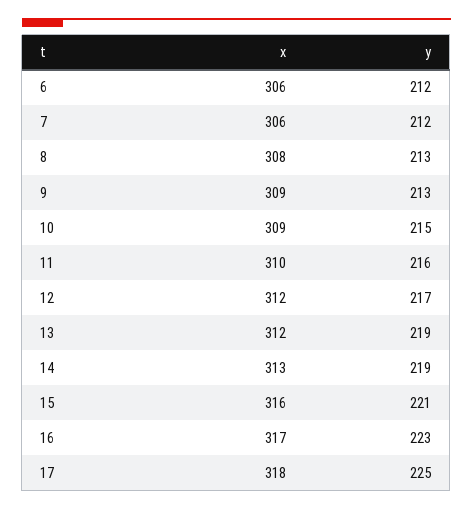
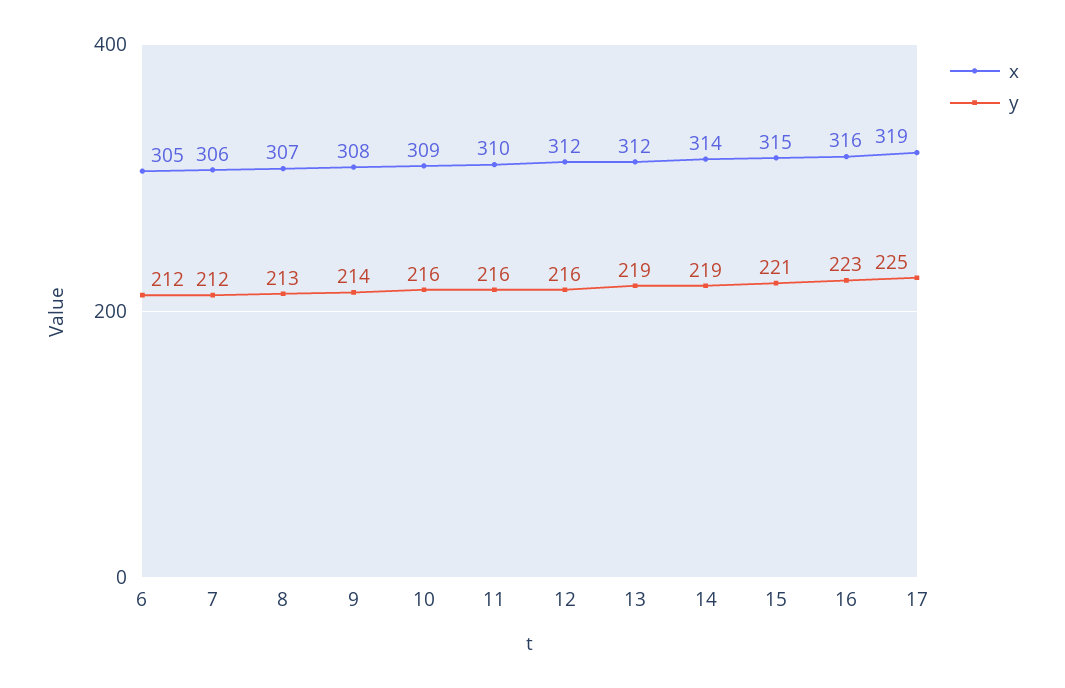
x, 6: 306 -> 305
x, 8: 308 -> 307
x, 9: 309 -> 308
y, 9: 213 -> 214
y, 10: 215 -> 216
y, 12: 217 -> 216
x, 14: 313 -> 314
x, 15: 316 -> 315
x, 16: 317 -> 316
x, 17: 318 -> 319

